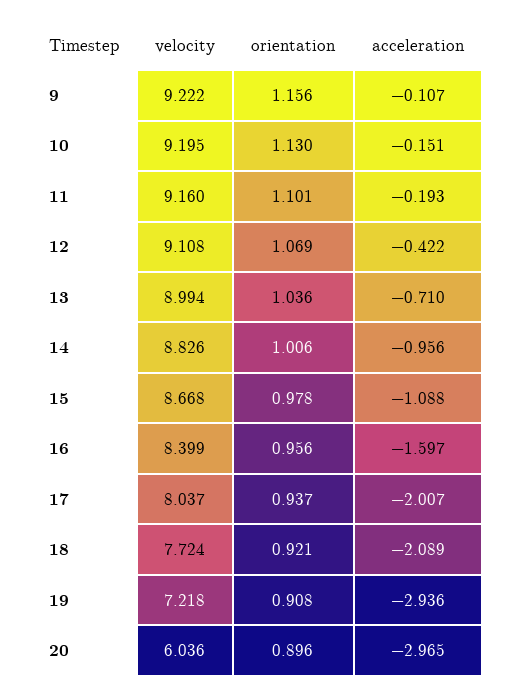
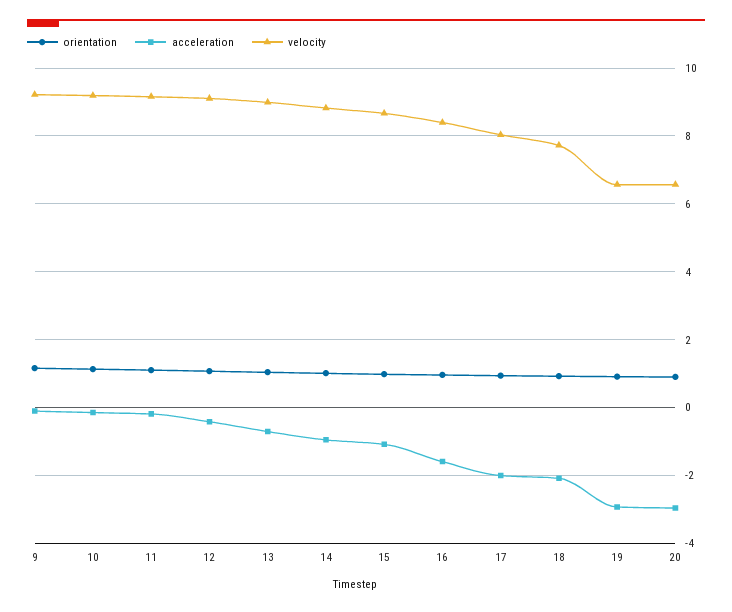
velocity, 19: 7.218 -> 6.6
velocity, 20: 6.036 -> 6.6

